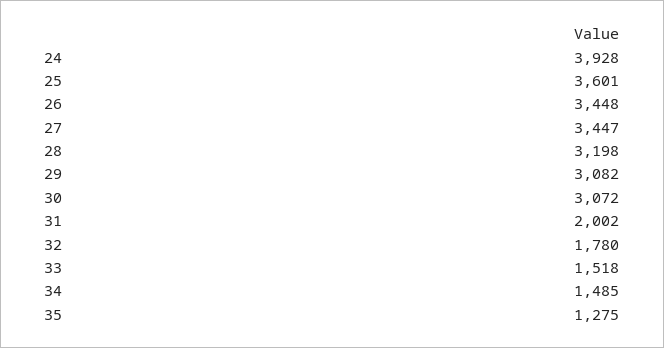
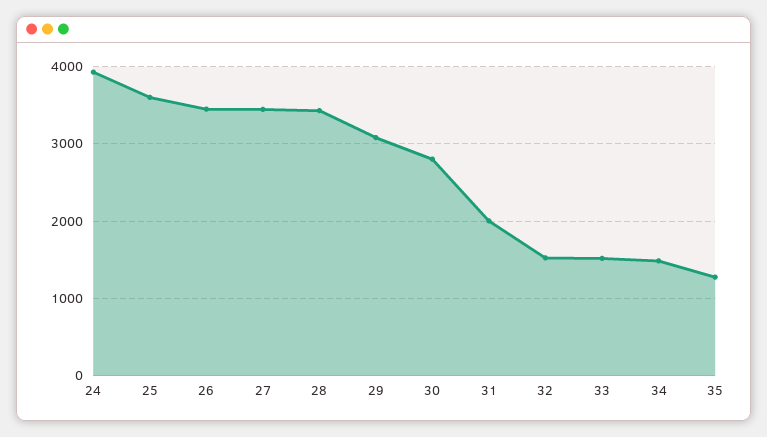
28: 3198 -> 3400
30: 3072 -> 2800
32: 1780 -> 1500

